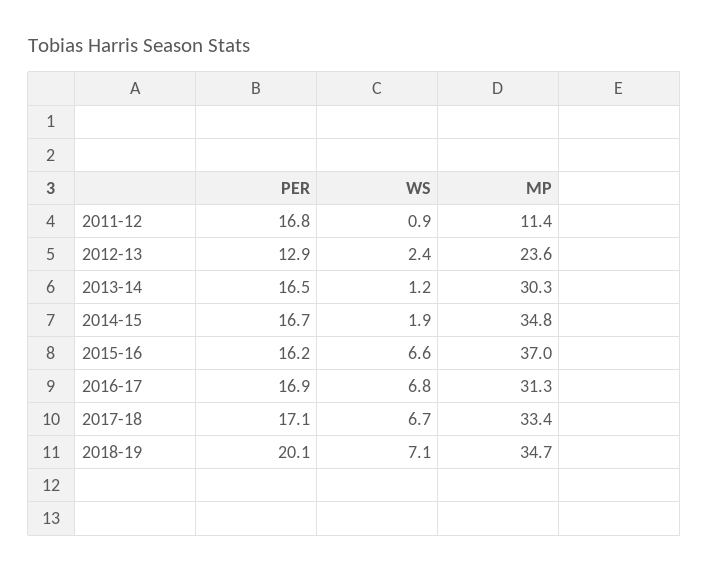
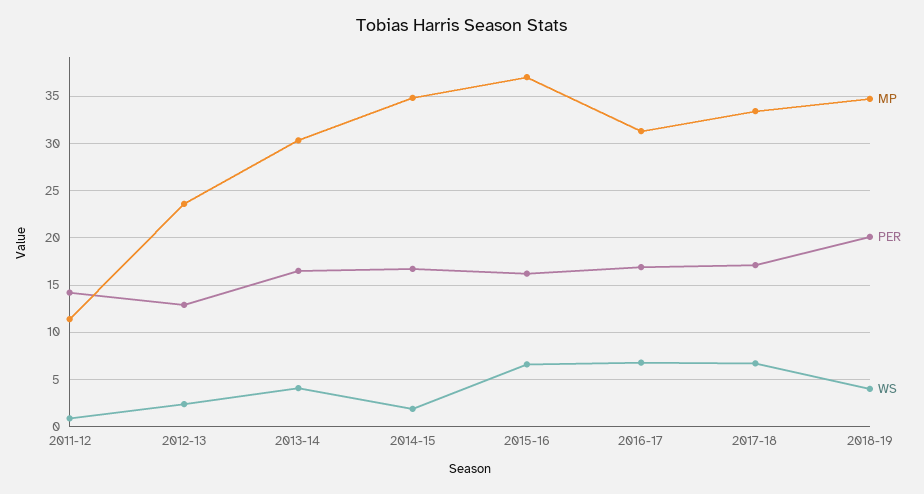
PER, 2011-12: 16.8 -> 14
WS, 2013-14: 1.2 -> 4
WS, 2018-19: 7.1 -> 4

